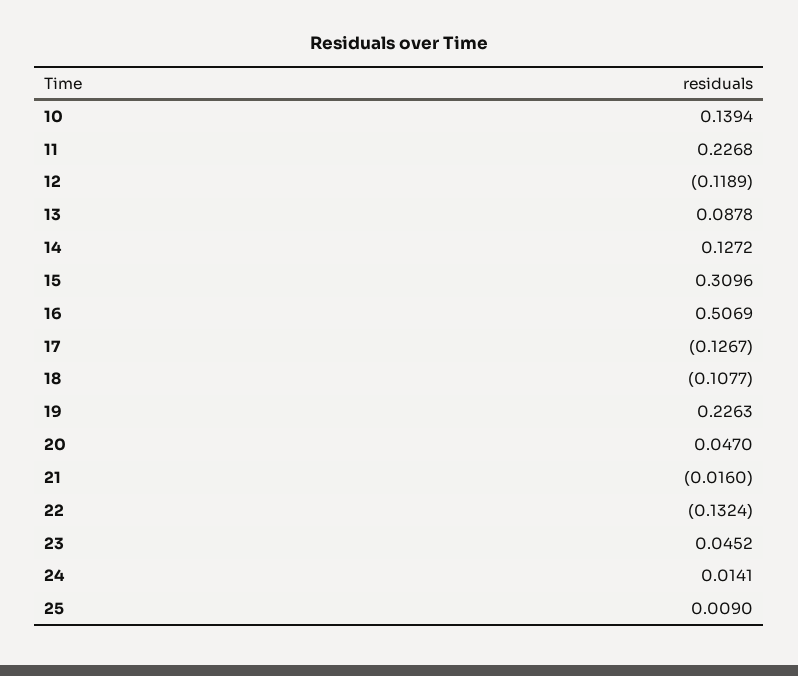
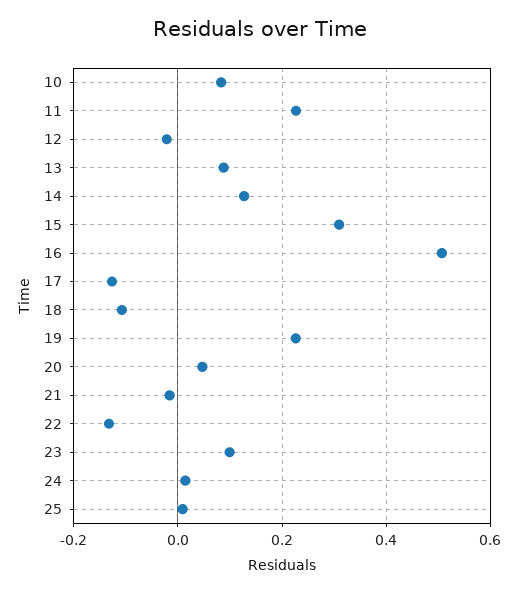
10: 0.1394 -> 0.08
12: -0.1189 -> -0.02
23: 0.0452 -> 0.1

